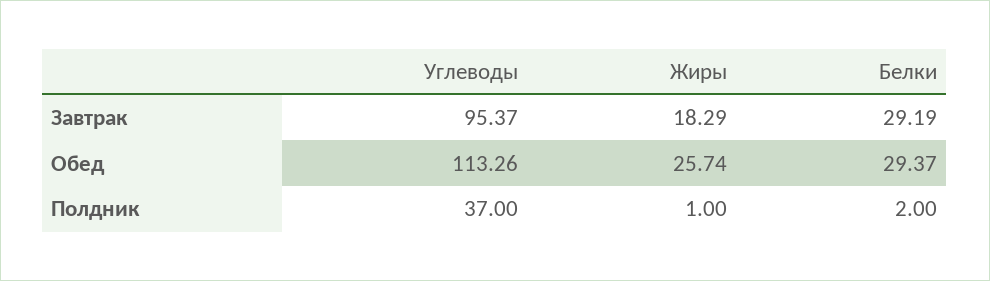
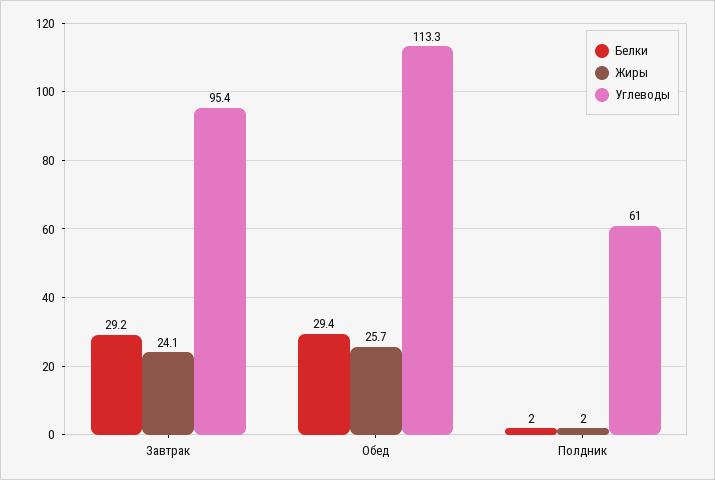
Жиры, Завтрак: 18.29 -> 24.1
Углеводы, Полдник: 37 -> 61
Жиры, Полдник: 1 -> 2

